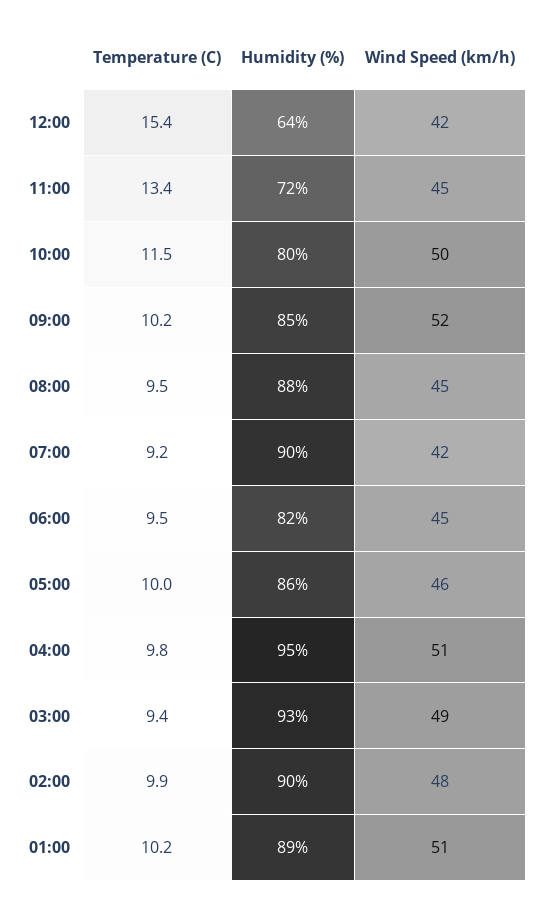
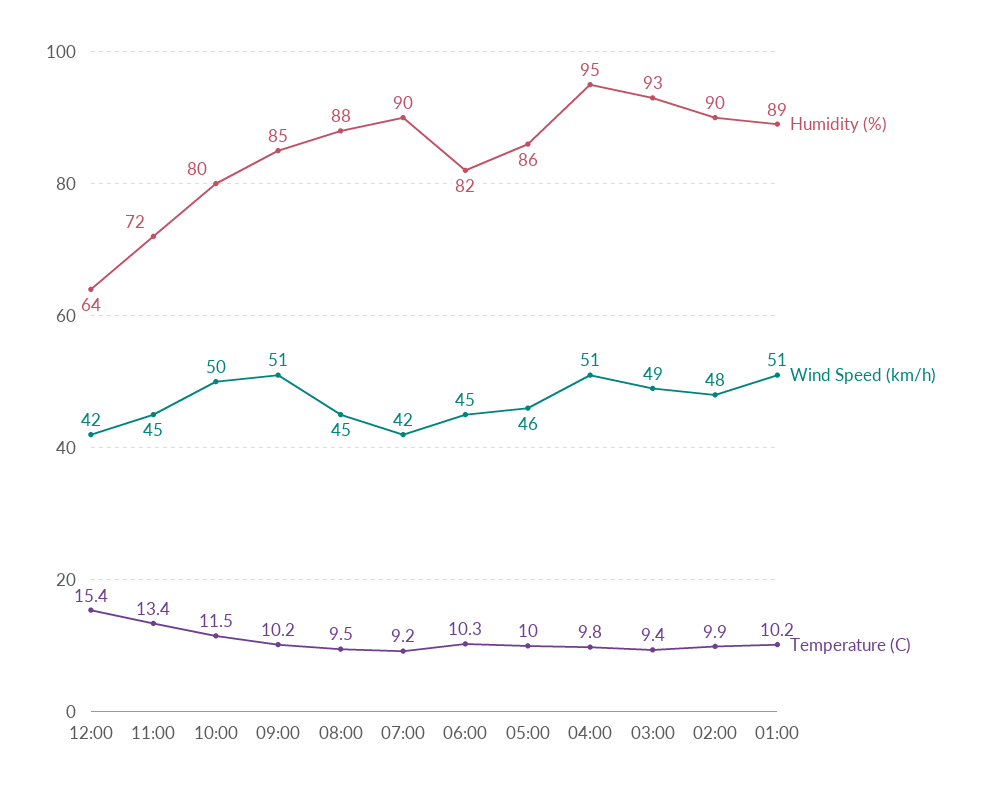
Wind Speed (km/h), 09:00: 52 -> 51
Temperature (C), 06:00: 9.5 -> 10.3

